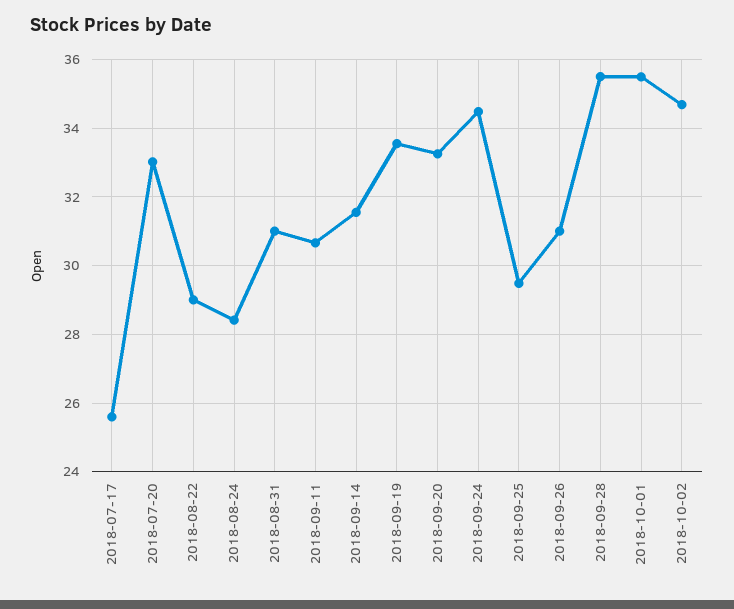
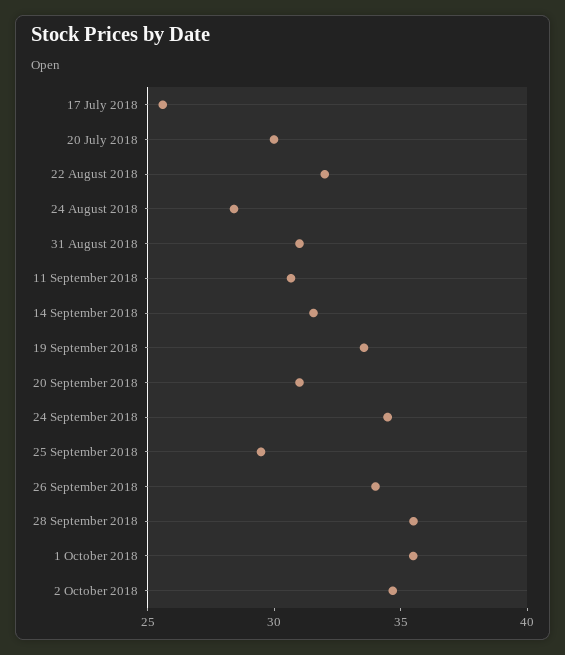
2018-07-20: 33 -> 30
2018-08-22: 29 -> 32
2018-09-20: 33.2 -> 31
2018-09-26: 31 -> 34

